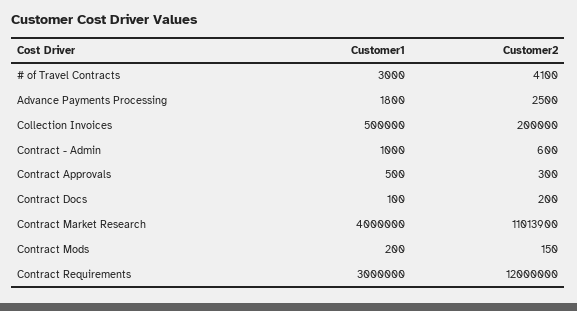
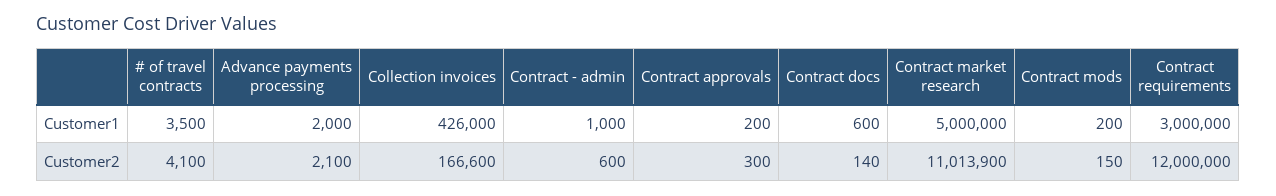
Customer1, # of Travel Contracts: 3000 -> 3500
Customer1, Advance Payments Processing: 1800 -> 2000
Customer2, Advance Payments Processing: 2500 -> 2100
Customer1, Collection Invoices: 500000 -> 426000
Customer2, Collection Invoices: 200000 -> 166600
Customer1, Contract Approvals: 500 -> 200
Customer1, Contract Docs: 100 -> 600
Customer2, Contract Docs: 200 -> 140
Customer1, Contract Market Research: 4000000 -> 5000000

